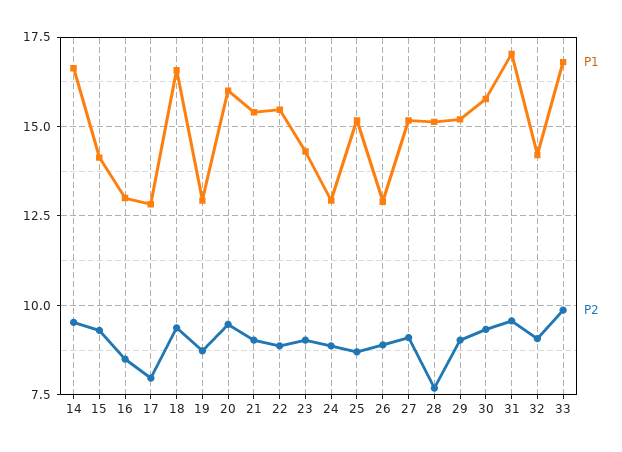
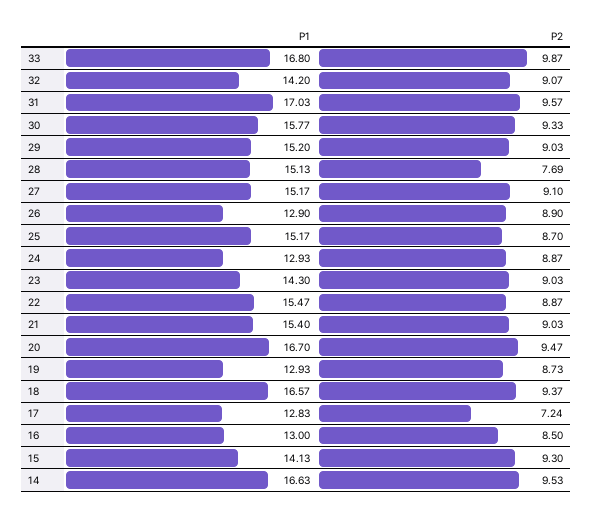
P2, 17: 8 -> 7.24
P1, 20: 16 -> 16.7

